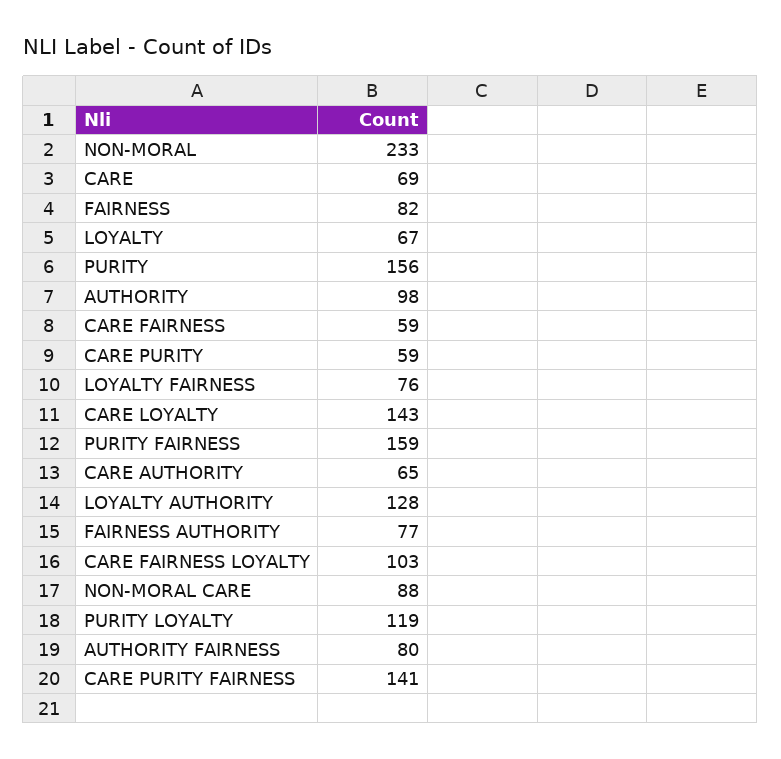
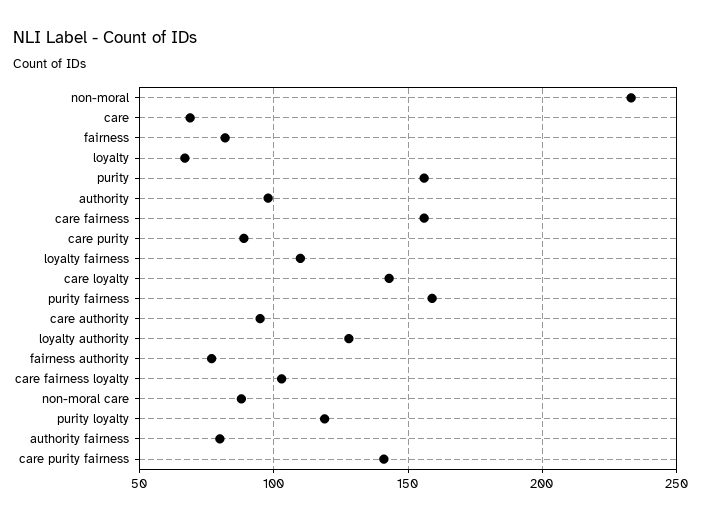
CARE FAIRNESS: 59 -> 155
CARE PURITY: 59 -> 90
LOYALTY FAIRNESS: 76 -> 110
CARE AUTHORITY: 65 -> 95

